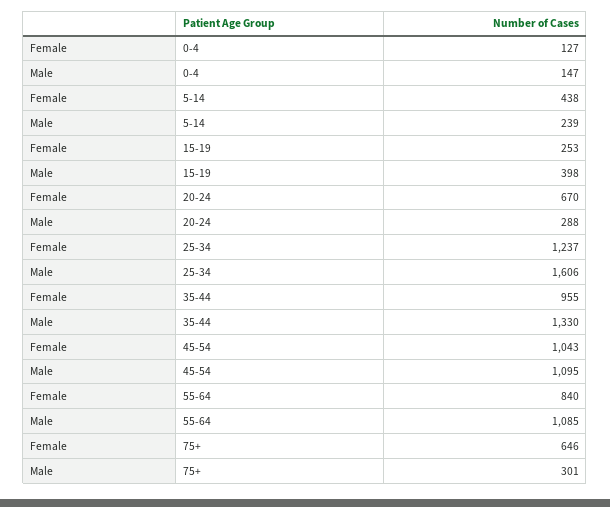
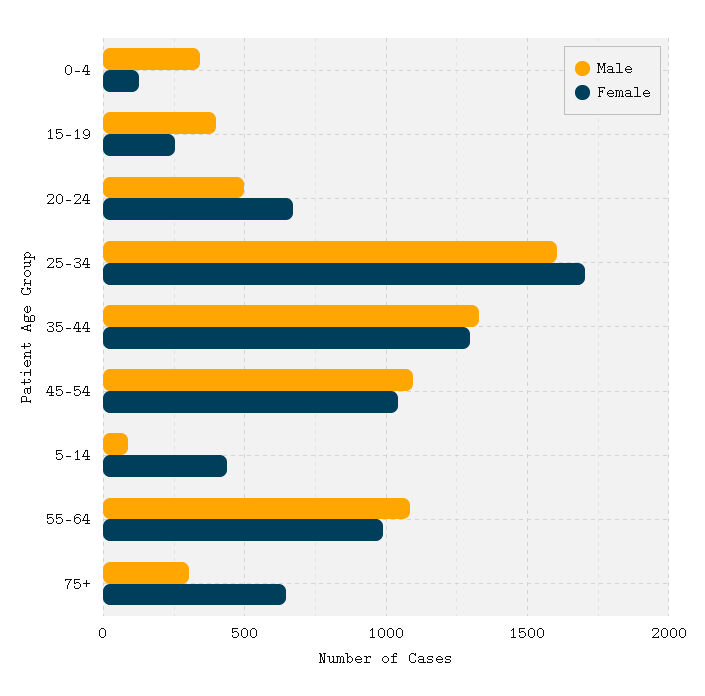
Male, 0-4: 147 -> 350
Male, 5-14: 239 -> 100
Male, 20-24: 288 -> 500
Female, 25-34: 1237 -> 1700
Female, 35-44: 955 -> 1300
Female, 55-64: 840 -> 1000

